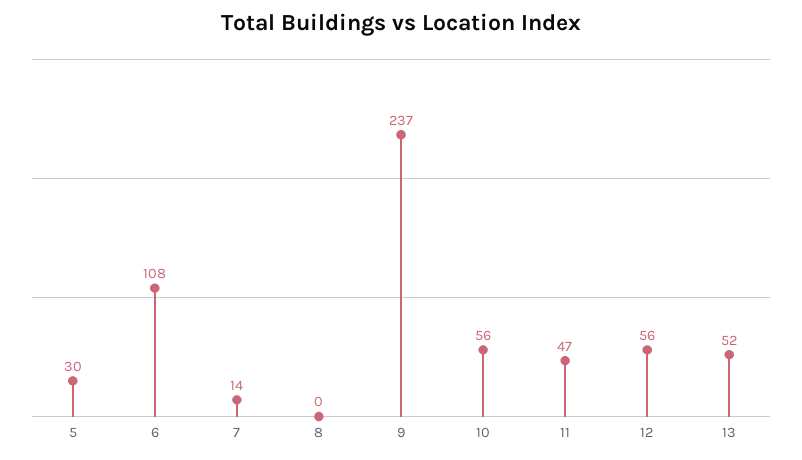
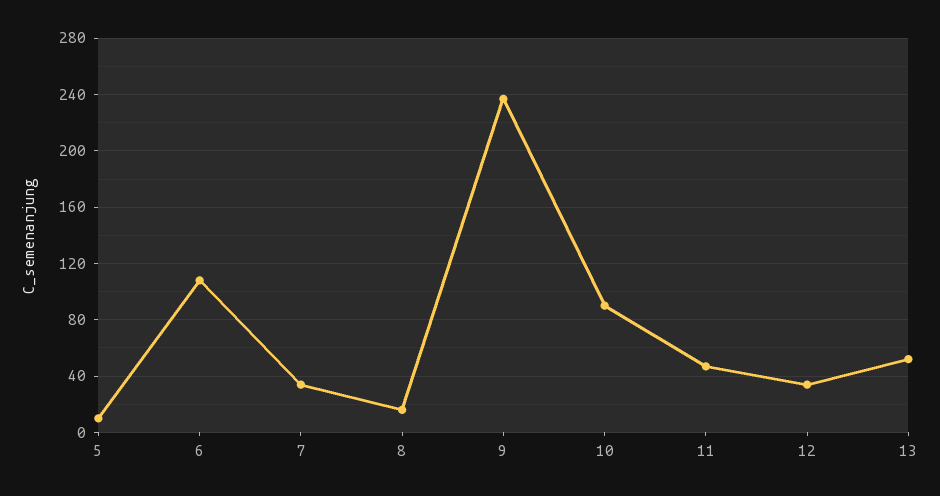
5: 30 -> 10
7: 14 -> 35
8: 0 -> 15
10: 56 -> 90
12: 56 -> 35

